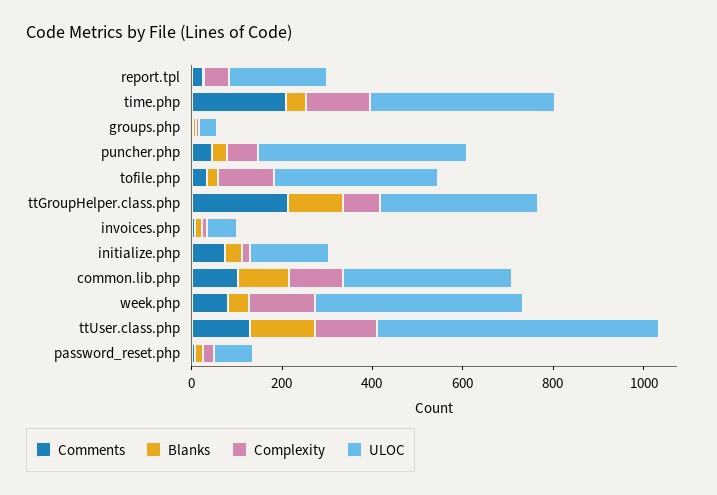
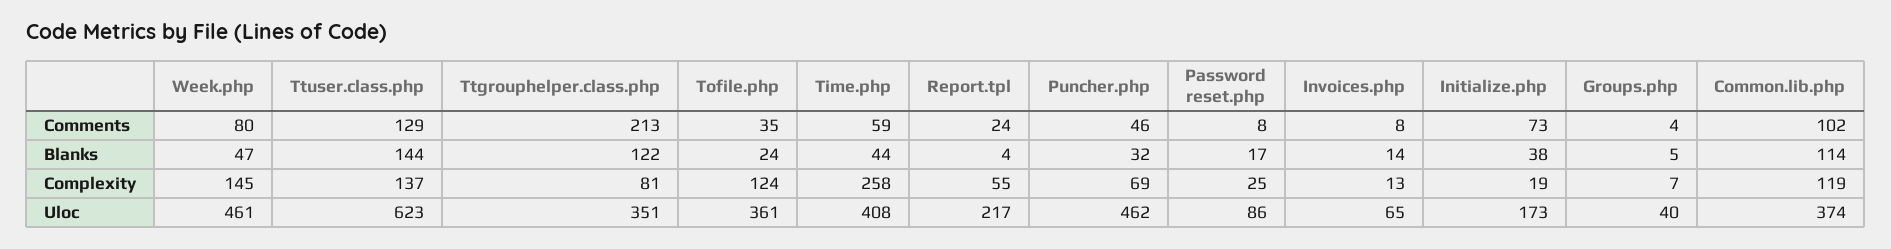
Comments, time.php: 200 -> 59
Complexity, time.php: 150 -> 258

